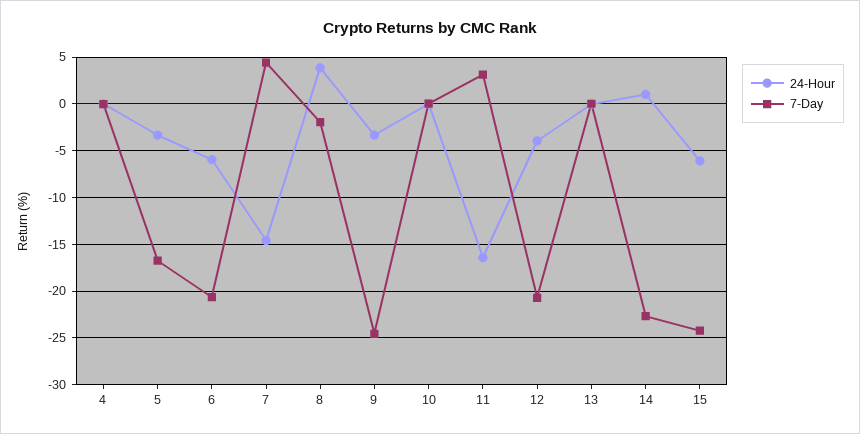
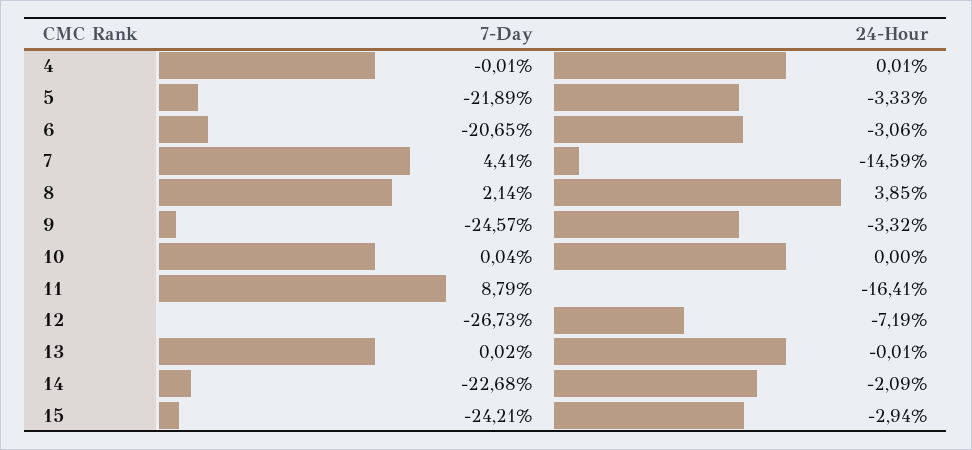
7-Day, 5: -17 -> -21.89
24-Hour, 6: -6 -> -3.06
7-Day, 8: -2 -> 2.14
7-Day, 11: 3 -> 8.79
24-Hour, 12: -4 -> -7.19
7-Day, 12: -21 -> -26.73
24-Hour, 14: 1 -> -2.09
24-Hour, 15: -6 -> -2.94

